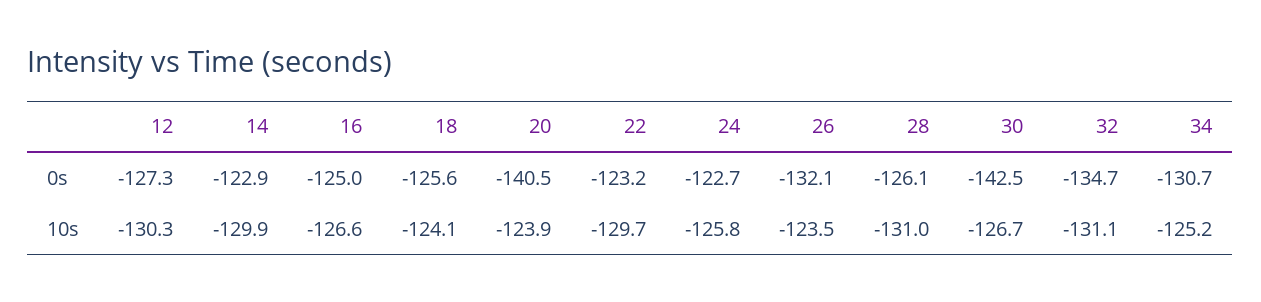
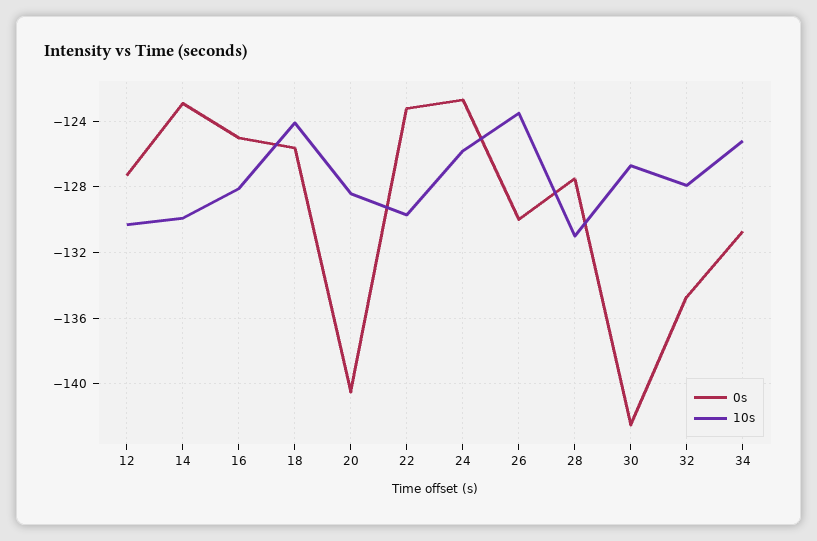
0s, 26: -132.1 -> -130
0s, 28: -126.1 -> -127.5
10s, 16: -126.6 -> -128
10s, 20: -123.9 -> -128.5
10s, 32: -131.1 -> -128

